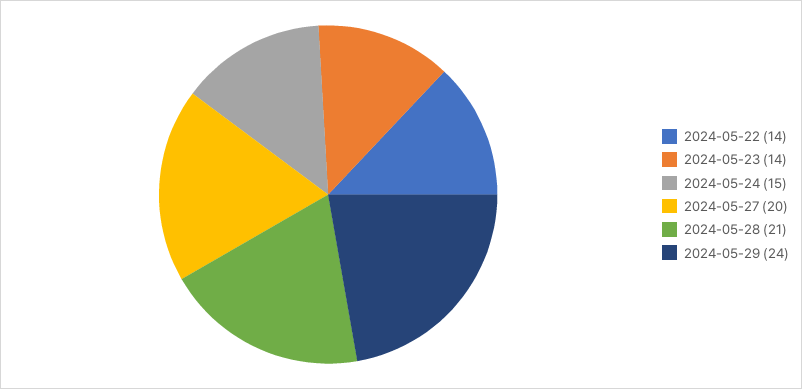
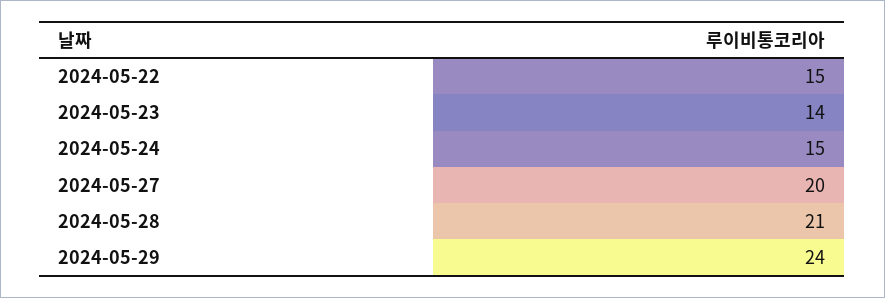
2024-05-22: 14 -> 15

